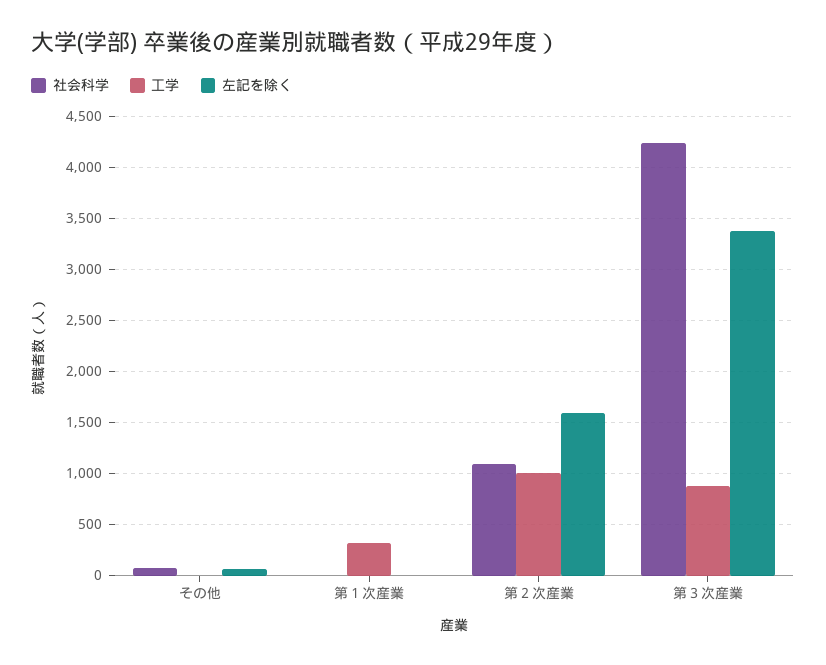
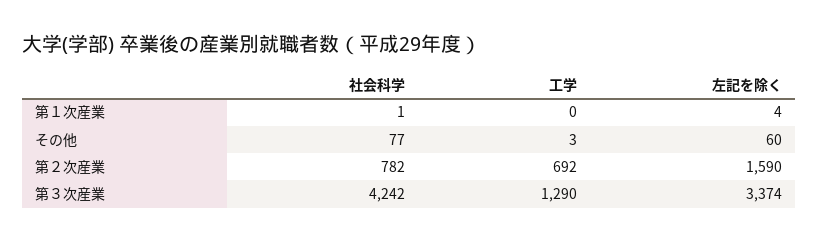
工学, 第１次産業: 300 -> 0
社会科学, 第２次産業: 1100 -> 782
工学, 第２次産業: 1000 -> 692
工学, 第３次産業: 900 -> 1290

